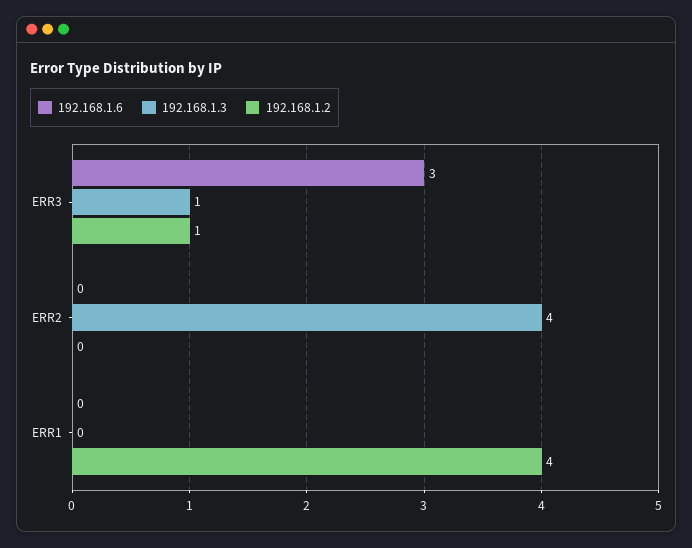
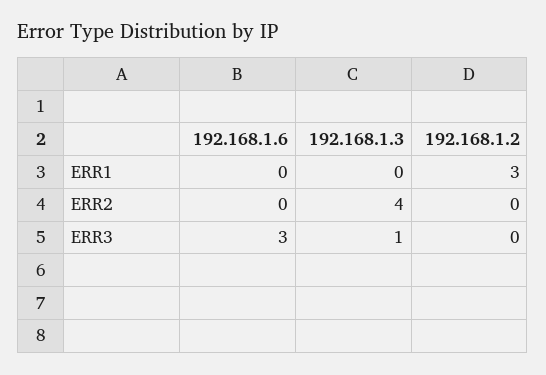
192.168.1.2, ERR3: 1 -> 0
192.168.1.2, ERR1: 4 -> 3

